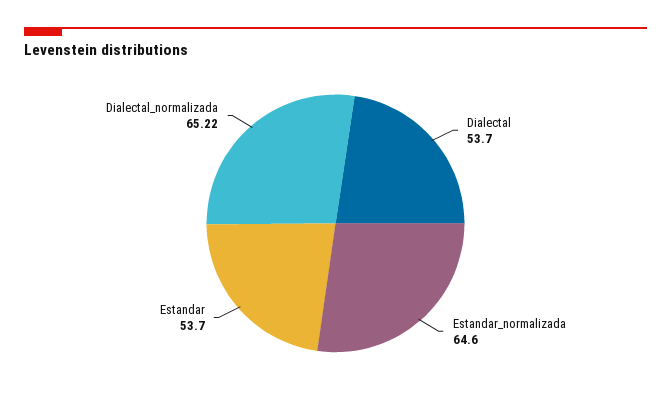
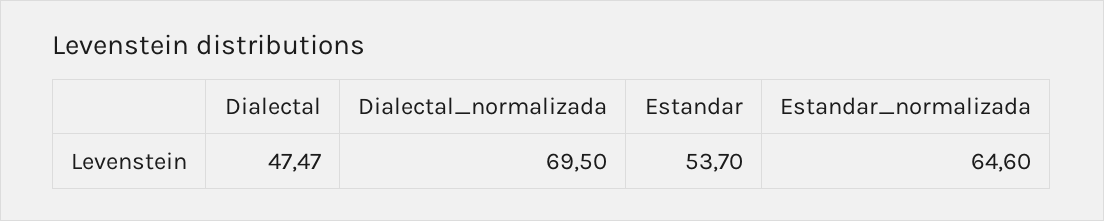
Dialectal: 53.7 -> 47.47
Dialectal_normalizada: 65.22 -> 69.5

